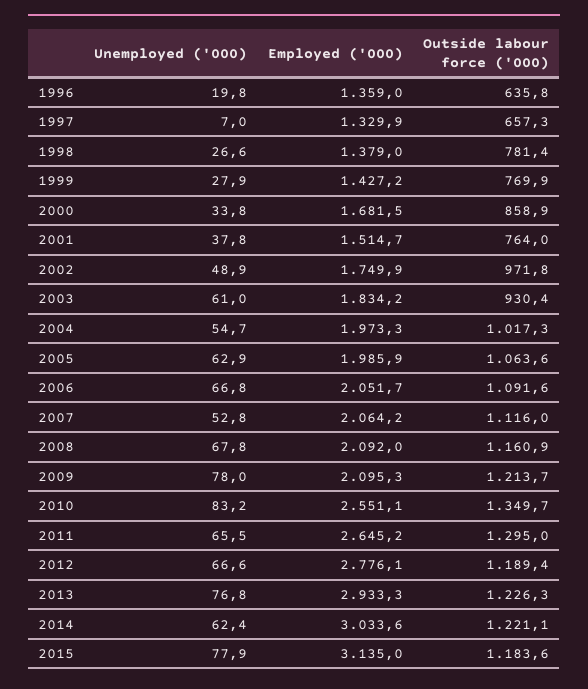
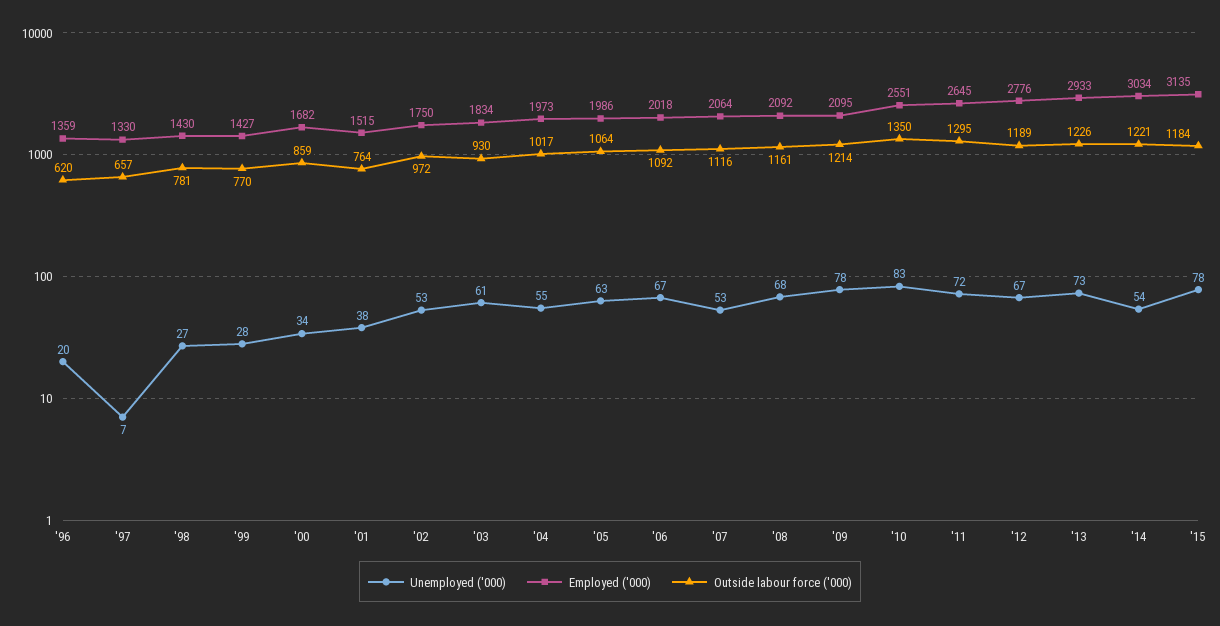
Outside labour force ('000), 1996: 635.8 -> 620
Employed ('000), 1998: 1379 -> 1430
Unemployed ('000), 2002: 48.9 -> 53
Employed ('000), 2006: 2051.7 -> 2018
Unemployed ('000), 2011: 65.5 -> 72
Unemployed ('000), 2013: 76.8 -> 73
Unemployed ('000), 2014: 62.4 -> 54

